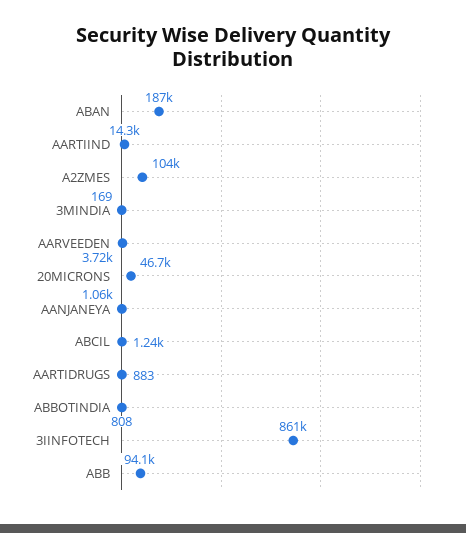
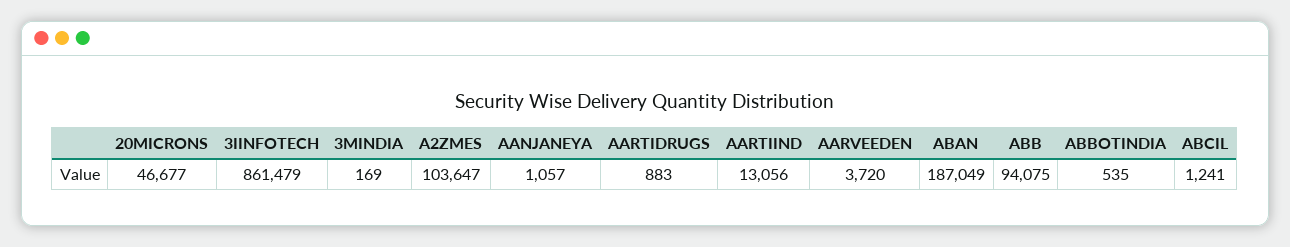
AARTIIND: 14300 -> 13056
ABBOTINDIA: 808 -> 535

